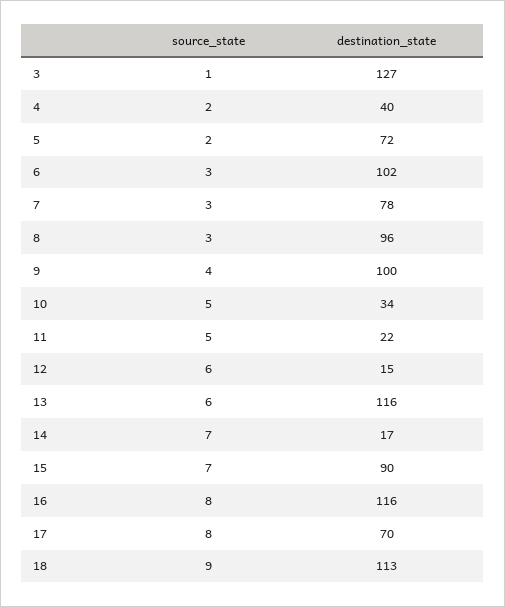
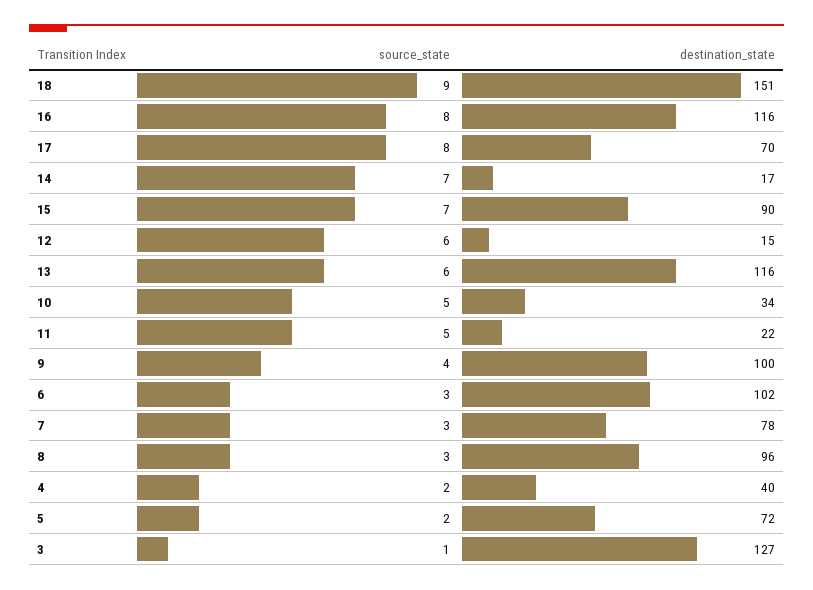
destination_state, 18: 113 -> 151

